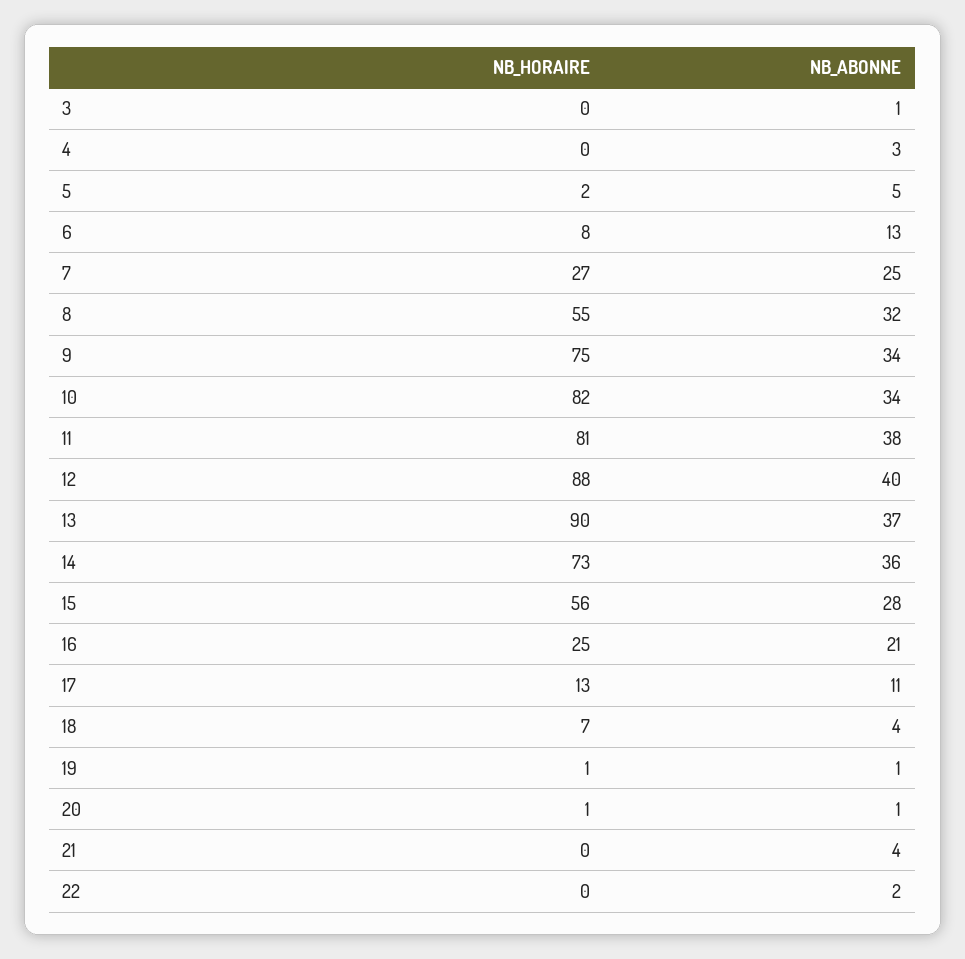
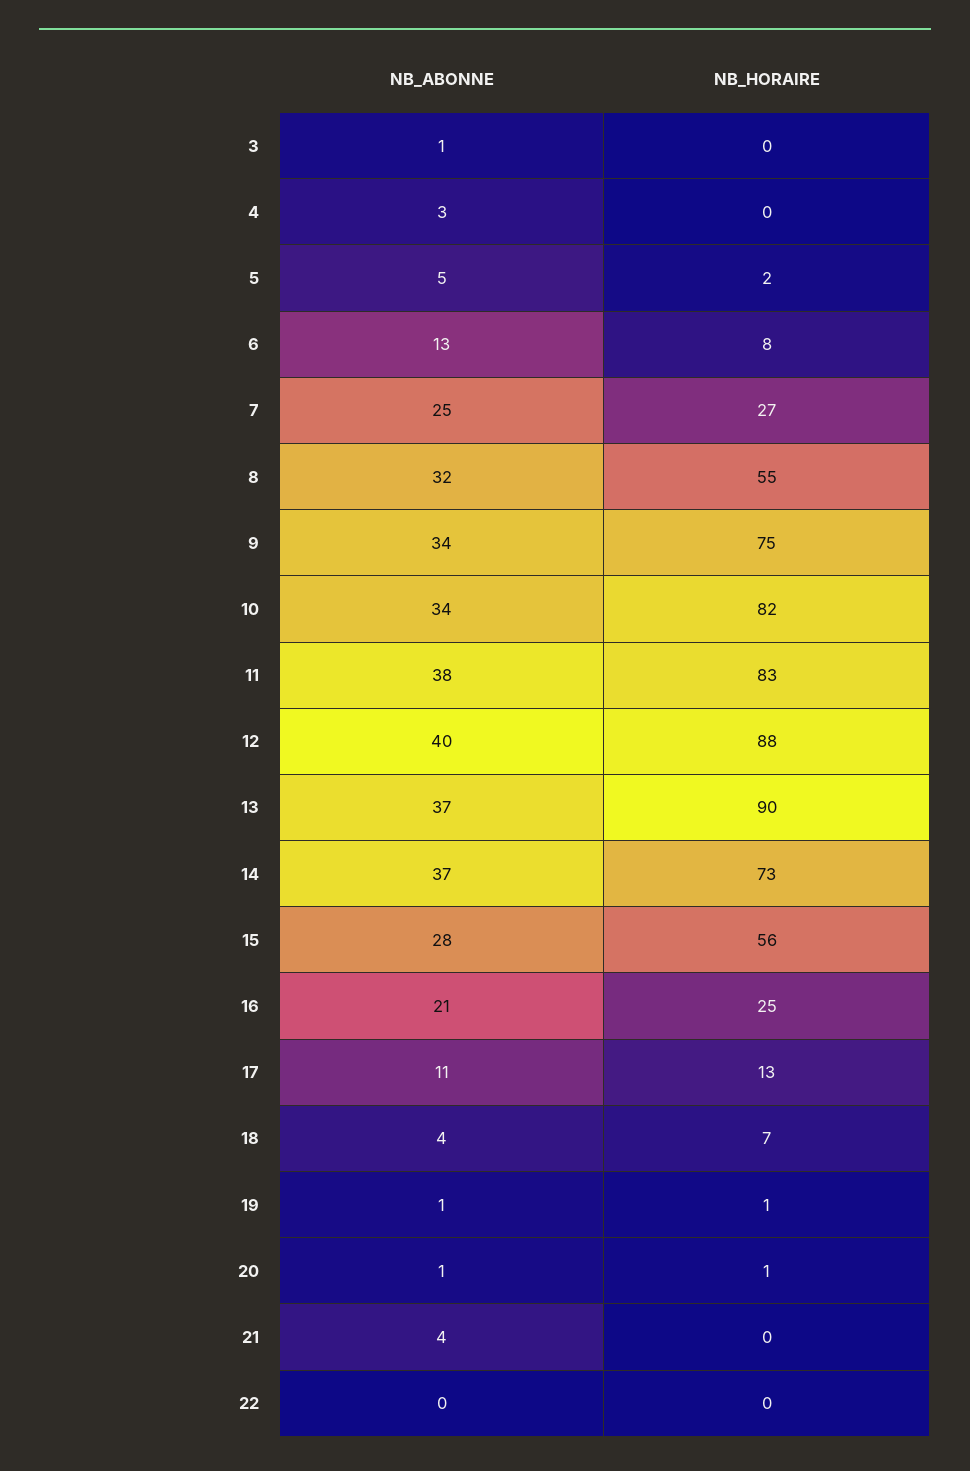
NB_HORAIRE, 11: 81 -> 83
NB_ABONNE, 14: 36 -> 37
NB_ABONNE, 22: 2 -> 0

